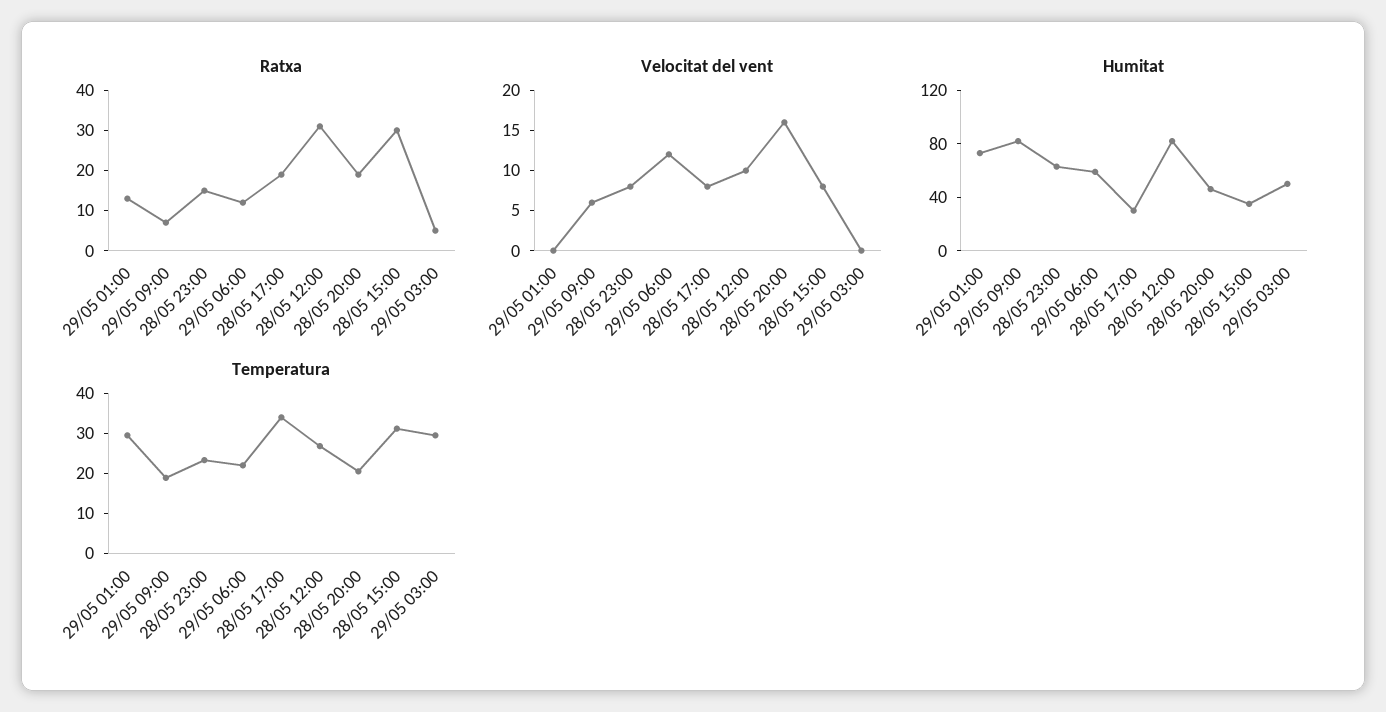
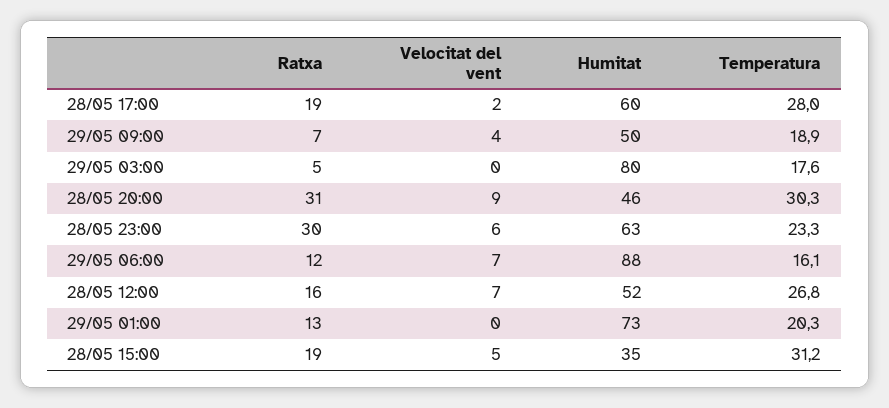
Ratxa, 28/05 23:00: 15 -> 30
Ratxa, 28/05 12:00: 30 -> 16
Ratxa, 28/05 20:00: 20 -> 31
Ratxa, 28/05 15:00: 30 -> 19
Velocitat del vent, 29/05 09:00: 6 -> 4
Velocitat del vent, 28/05 23:00: 8 -> 6
Velocitat del vent, 29/05 06:00: 12 -> 7
Velocitat del vent, 28/05 17:00: 8 -> 2
Velocitat del vent, 28/05 12:00: 10 -> 7
Velocitat del vent, 28/05 20:00: 16 -> 9
Velocitat del vent, 28/05 15:00: 8 -> 5
Humitat, 29/05 09:00: 80 -> 50
Humitat, 29/05 06:00: 60 -> 88
Humitat, 28/05 17:00: 30 -> 60
Humitat, 28/05 12:00: 80 -> 52
Humitat, 29/05 03:00: 50 -> 80
Temperatura, 29/05 01:00: 30 -> 20.3
Temperatura, 29/05 06:00: 22 -> 16.1
Temperatura, 28/05 17:00: 34 -> 28
Temperatura, 28/05 20:00: 20 -> 30.3
Temperatura, 29/05 03:00: 30 -> 17.6

